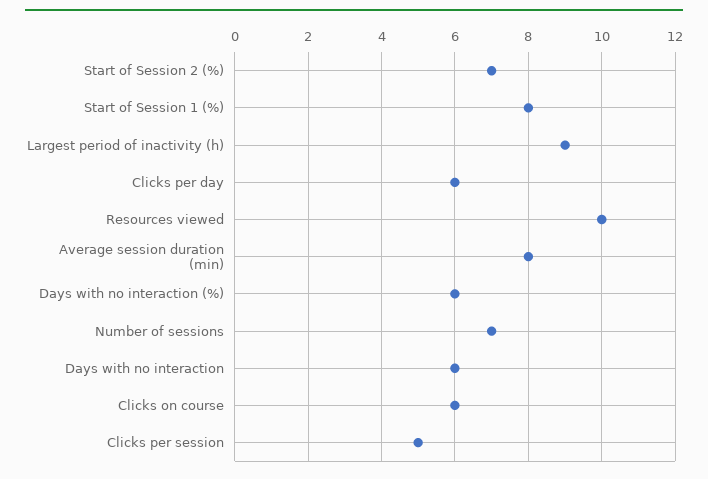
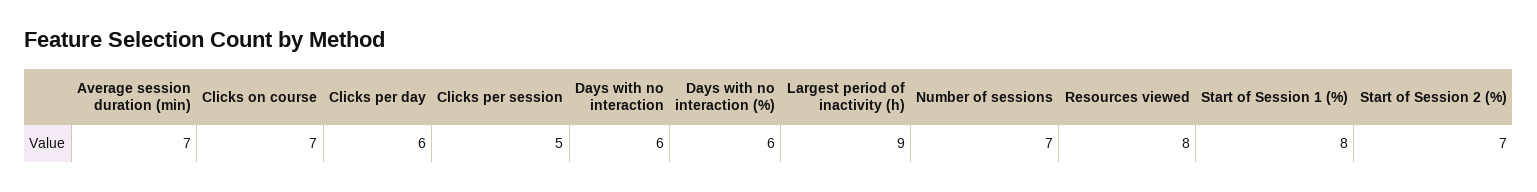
Resources viewed: 10 -> 8
Average session duration (min): 8 -> 7
Clicks on course: 6 -> 7

